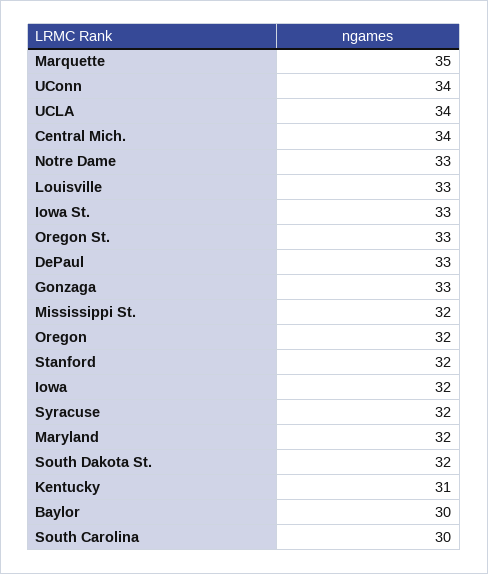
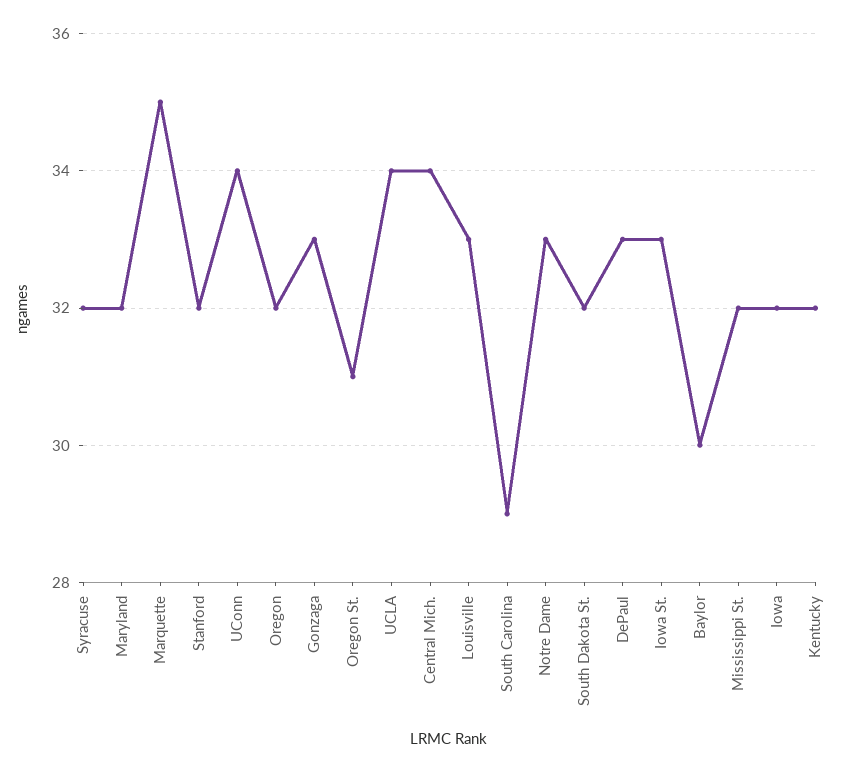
Oregon St.: 33 -> 31
Kentucky: 31 -> 32
South Carolina: 30 -> 29

